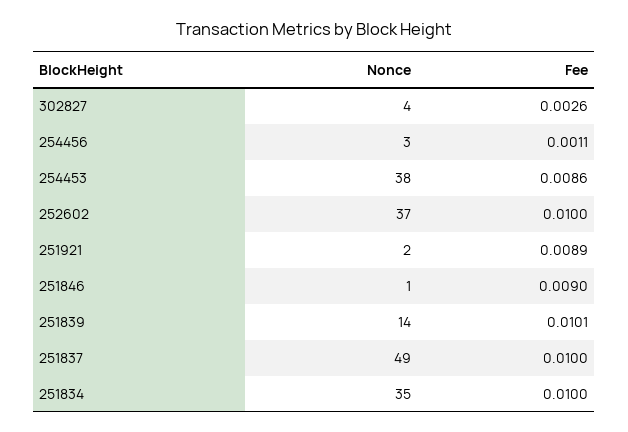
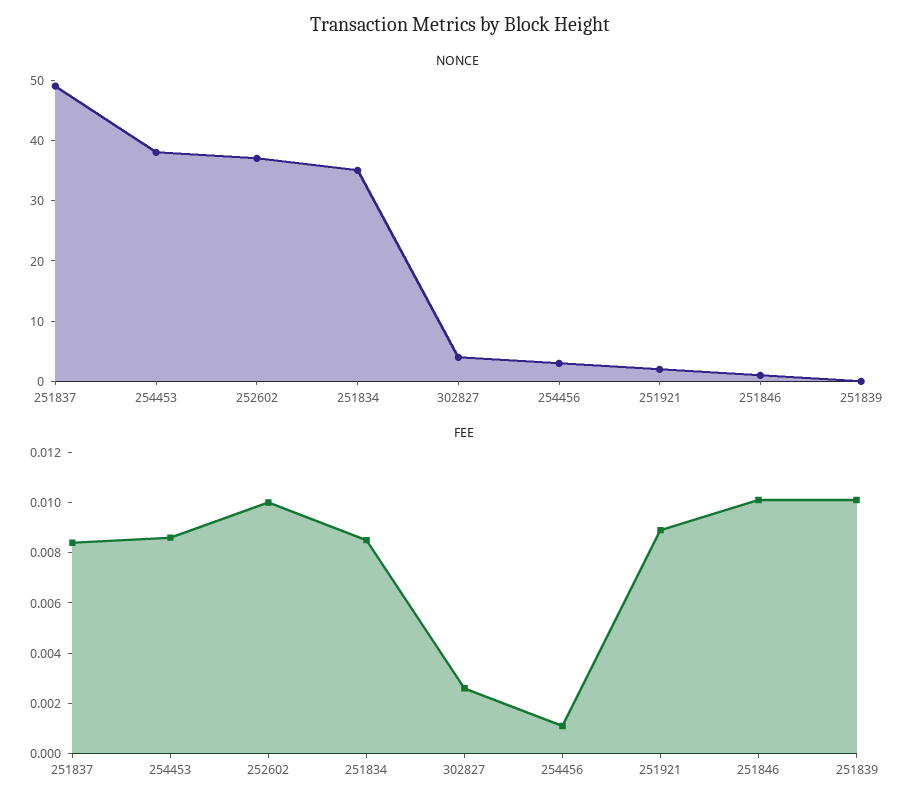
Fee, 251846: 0.009 -> 0.01
Nonce, 251839: 14 -> 0
Fee, 251837: 0.01 -> 0.0085
Fee, 251834: 0.01 -> 0.0085

